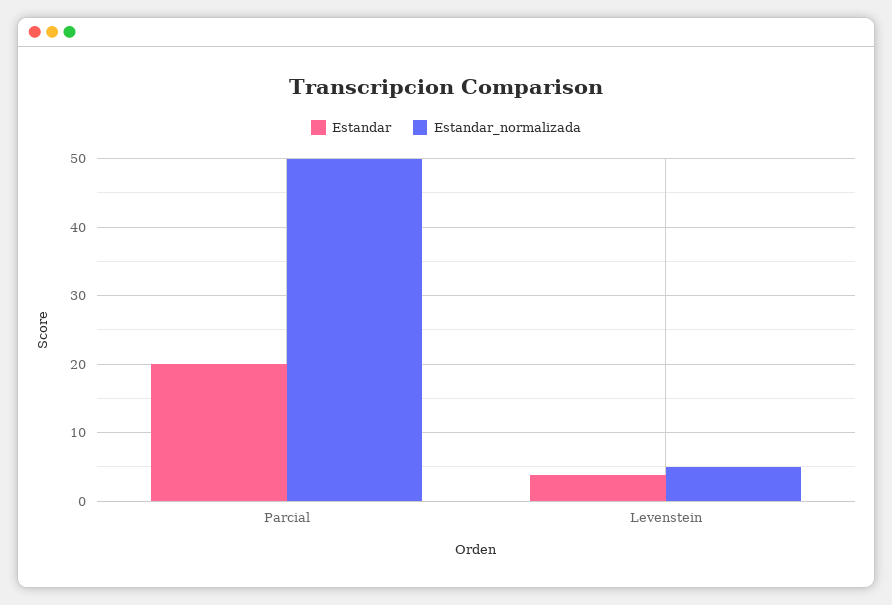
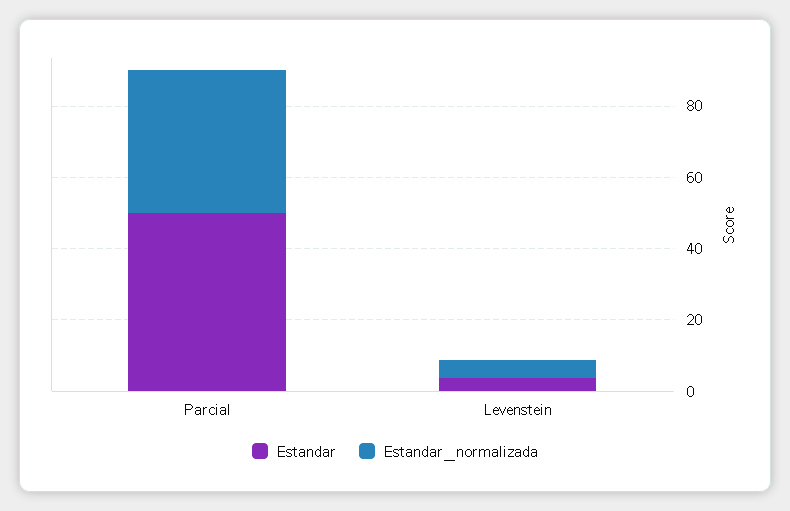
Estandar, Parcial: 20 -> 50
Estandar_normalizada, Parcial: 50 -> 40

